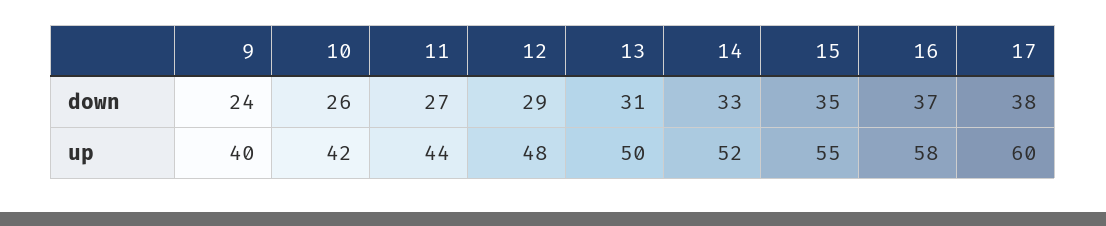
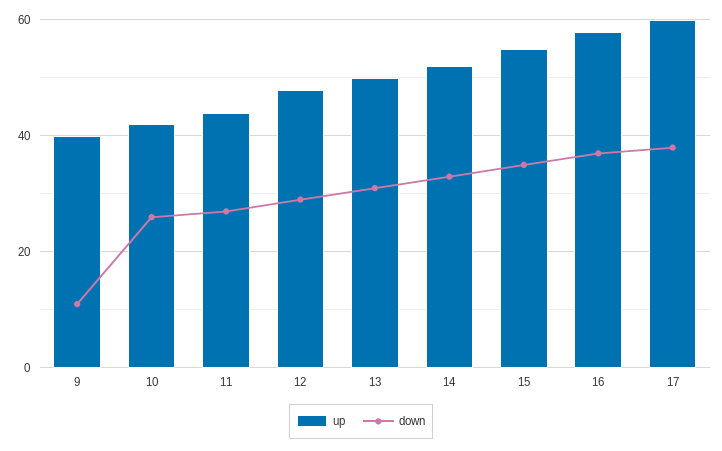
down, 9: 24 -> 10

